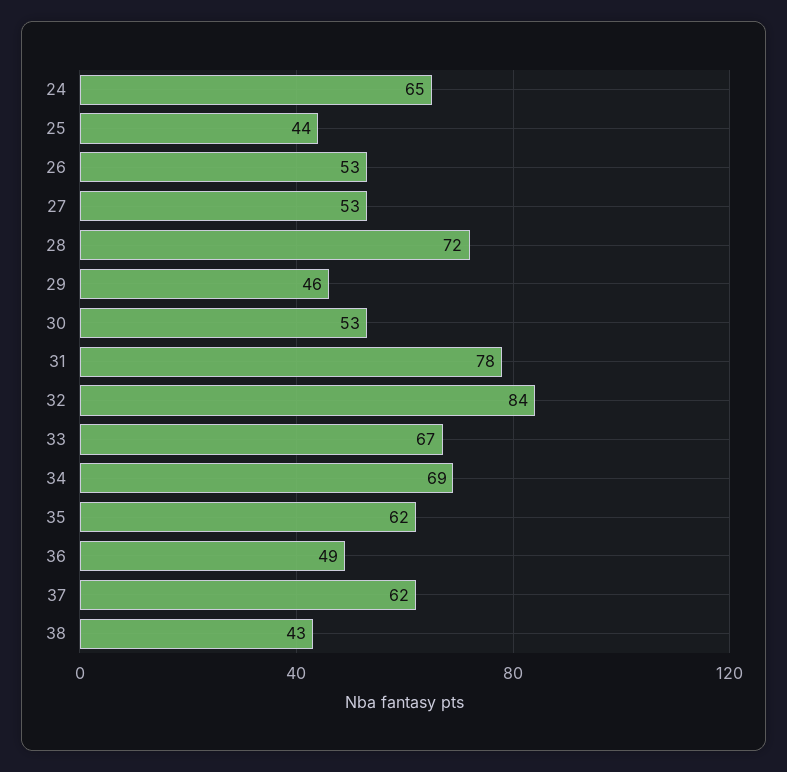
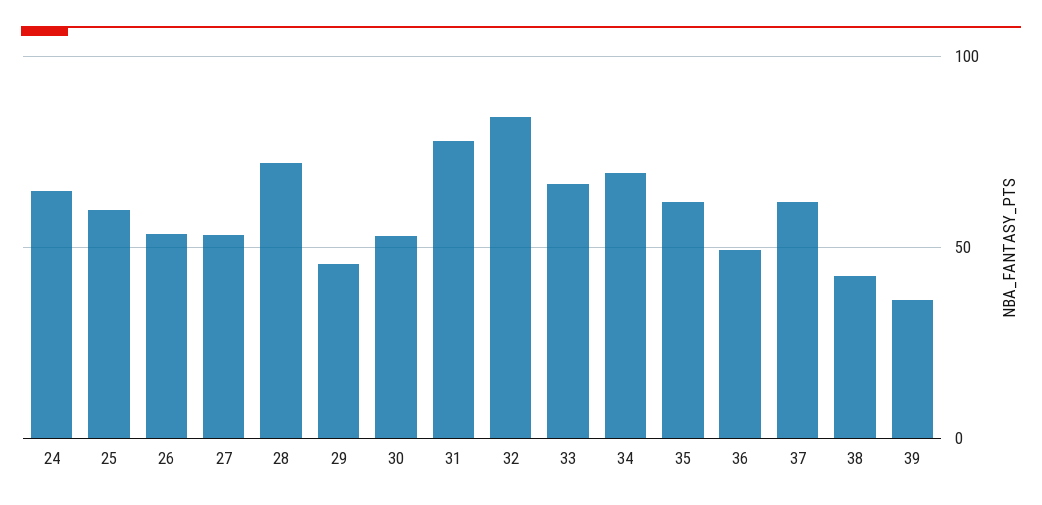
25: 44 -> 60
39: none -> 35

